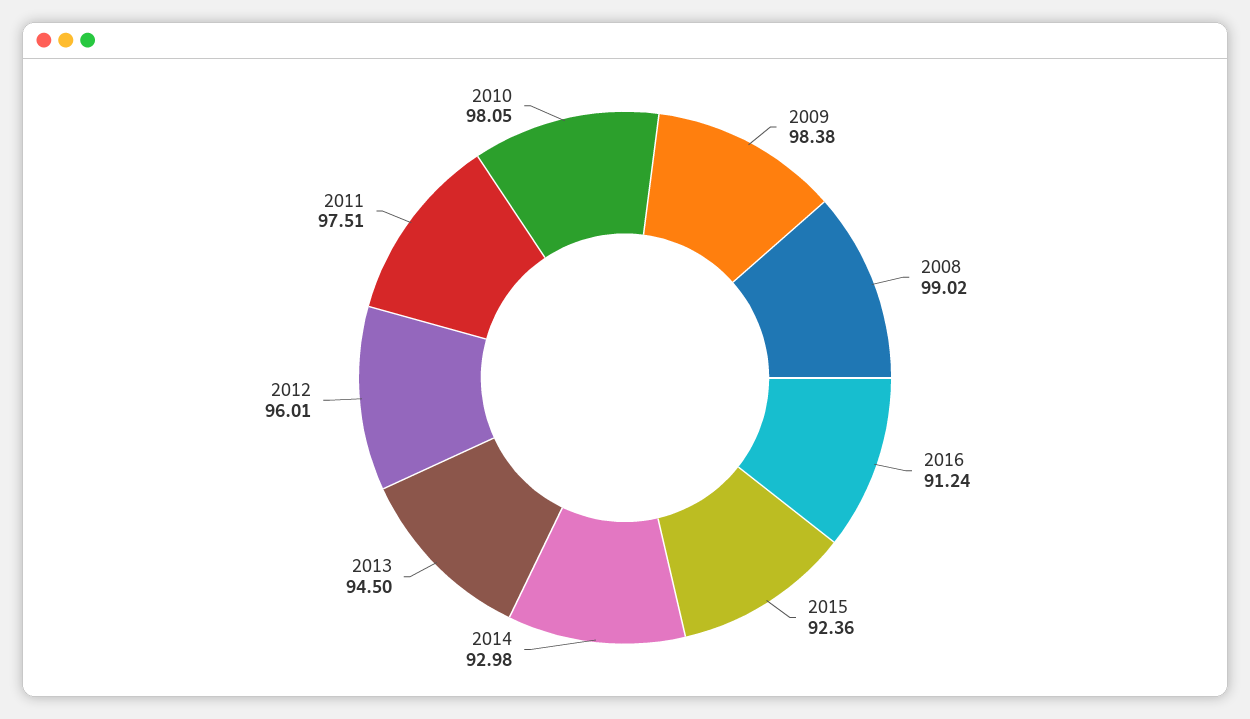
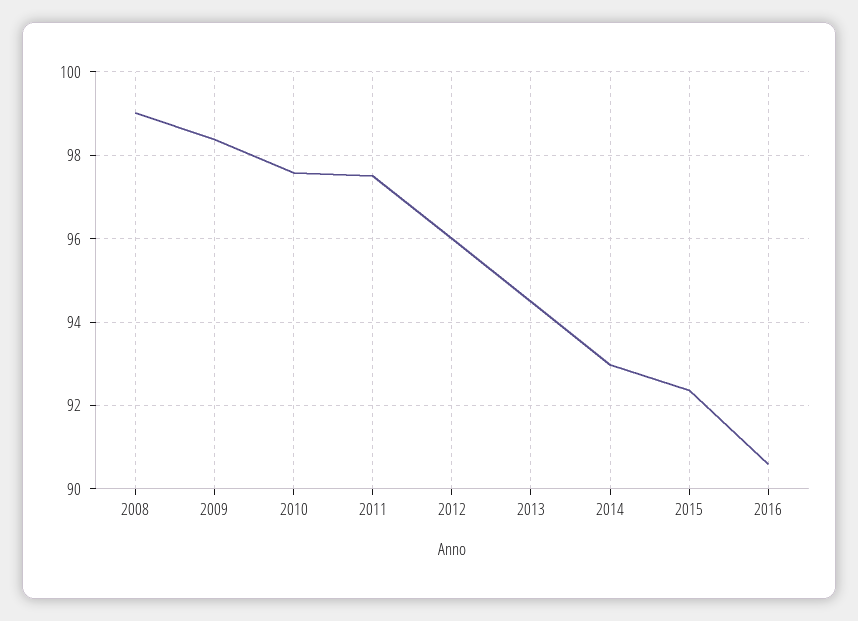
2016: 91.24 -> 90.6
2010: 98.05 -> 97.6

